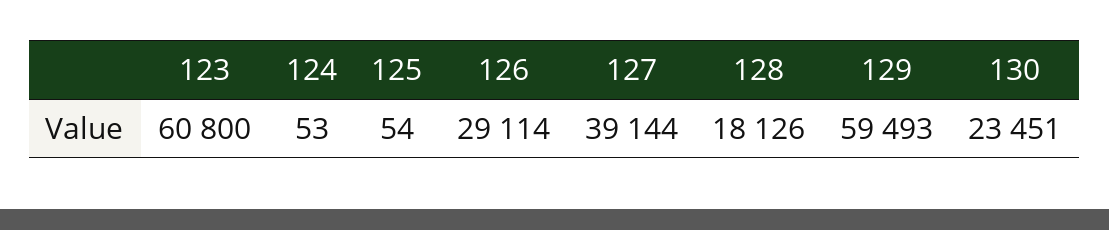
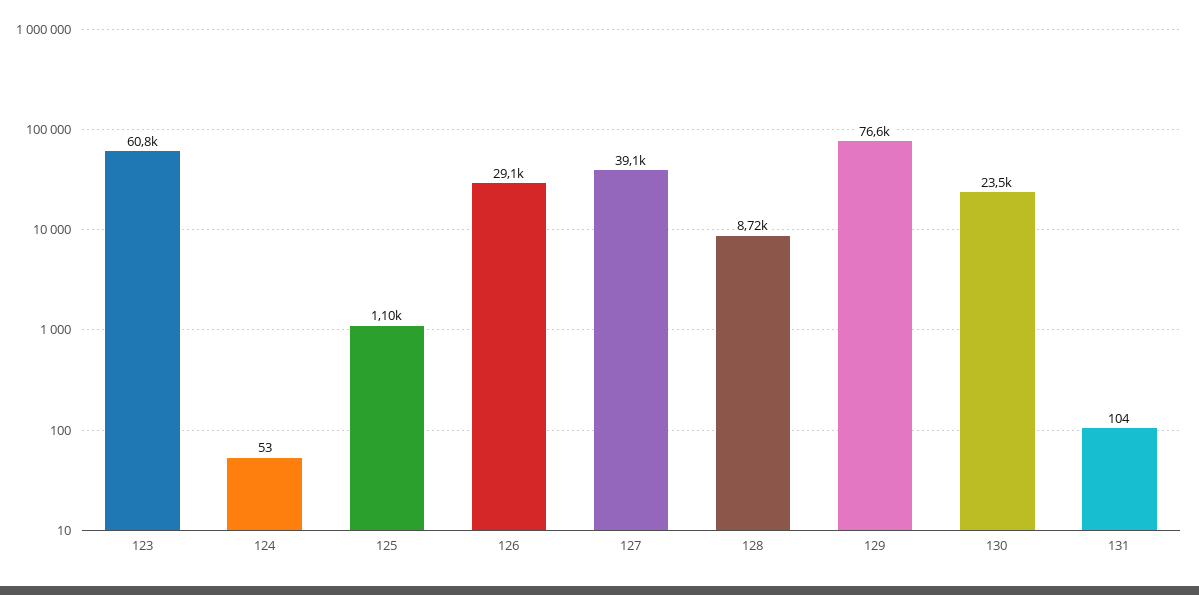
125: 54 -> 1100
128: 18126 -> 8720
129: 59493 -> 76600
131: none -> 104

